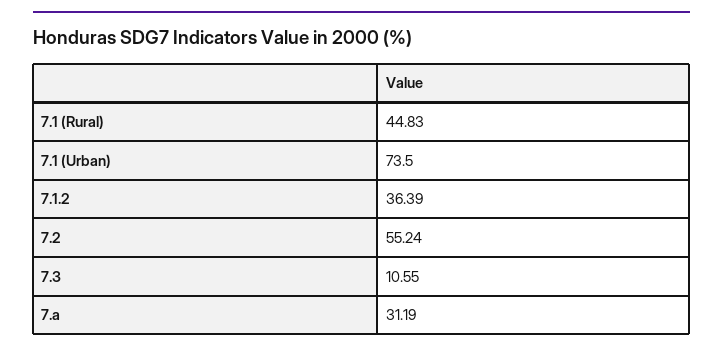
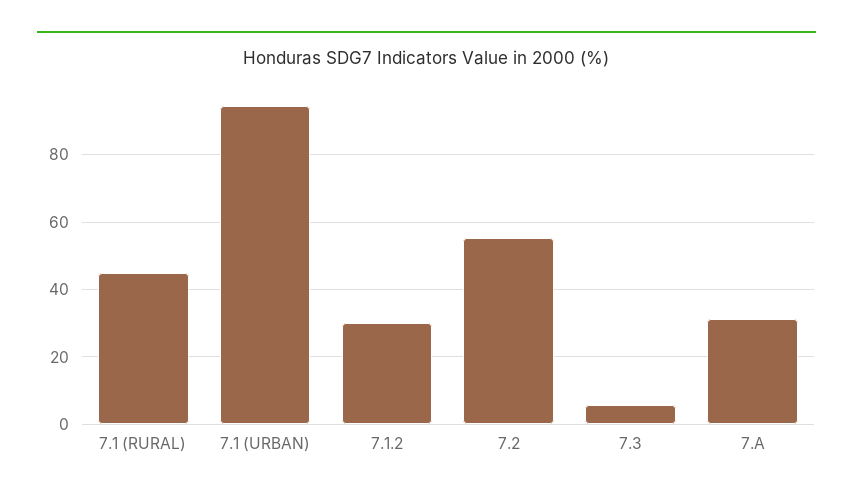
7.1 (Urban): 73.5 -> 94
7.1.2: 36.39 -> 30
7.3: 10.55 -> 6

